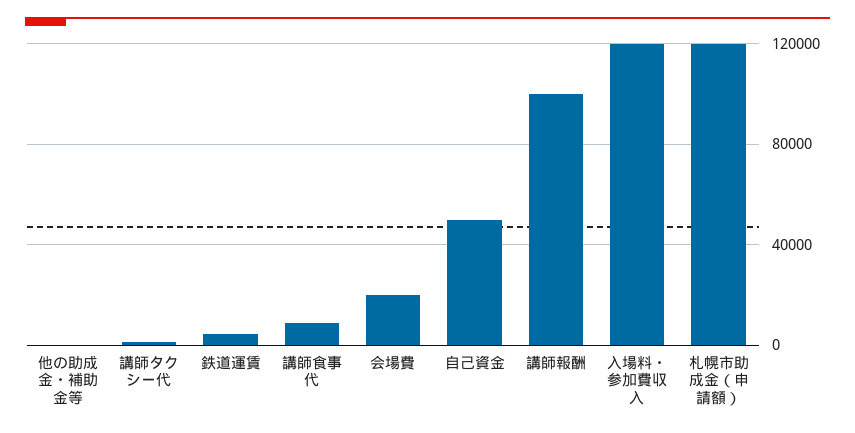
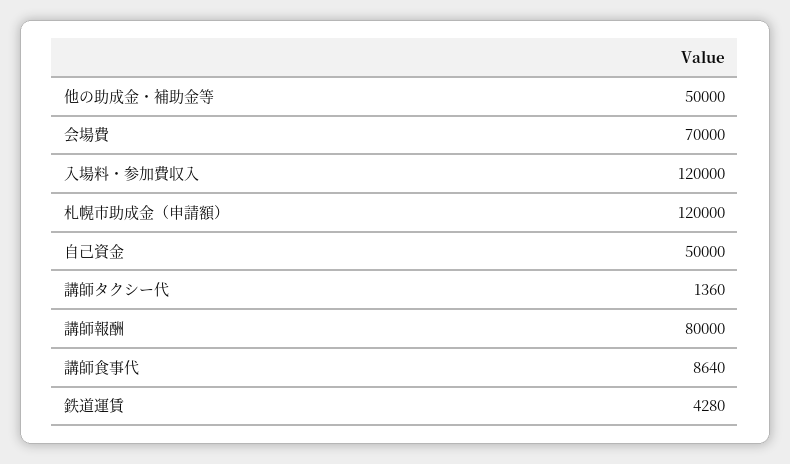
他の助成金・補助金等: 0 -> 50000
会場費: 20000 -> 70000
講師報酬: 100000 -> 80000

